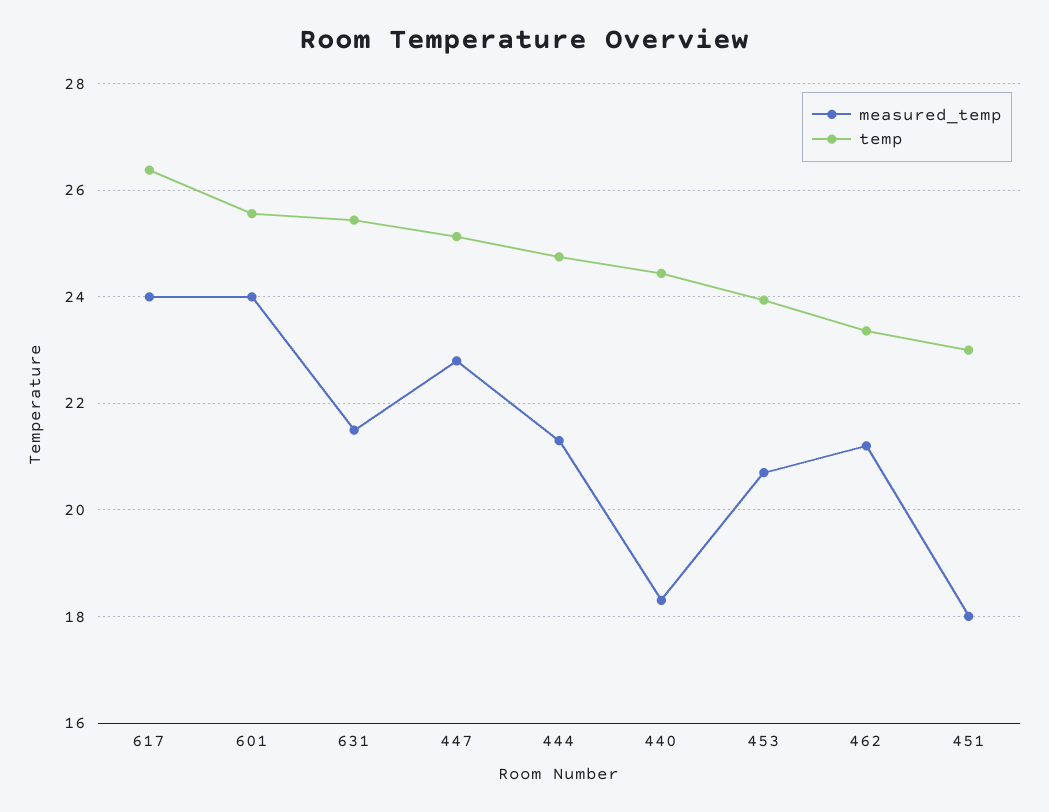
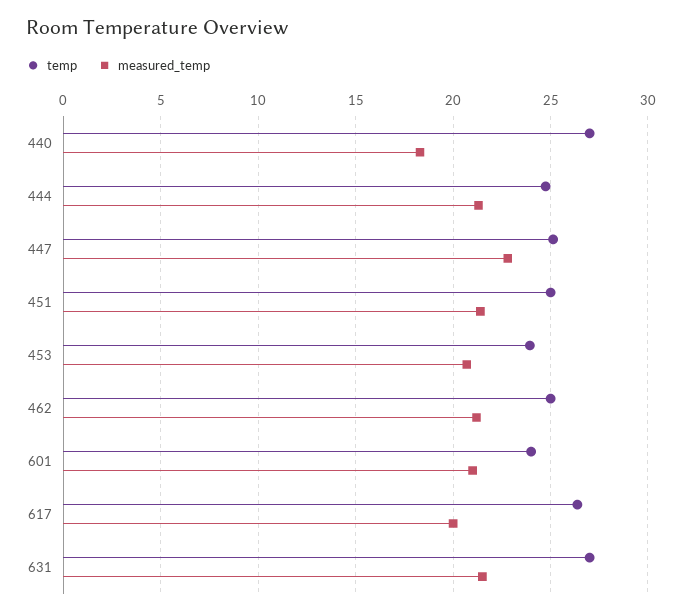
measured_temp, 617: 24 -> 20
measured_temp, 601: 24 -> 21
temp, 601: 25.6 -> 24
temp, 631: 25.4 -> 27
temp, 440: 24.4 -> 27
temp, 462: 23.4 -> 25
measured_temp, 451: 18 -> 21.5
temp, 451: 23 -> 25

